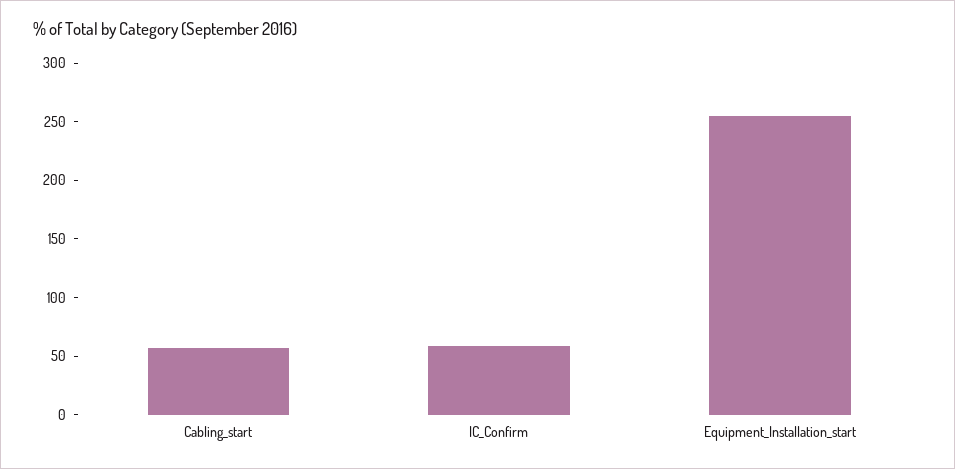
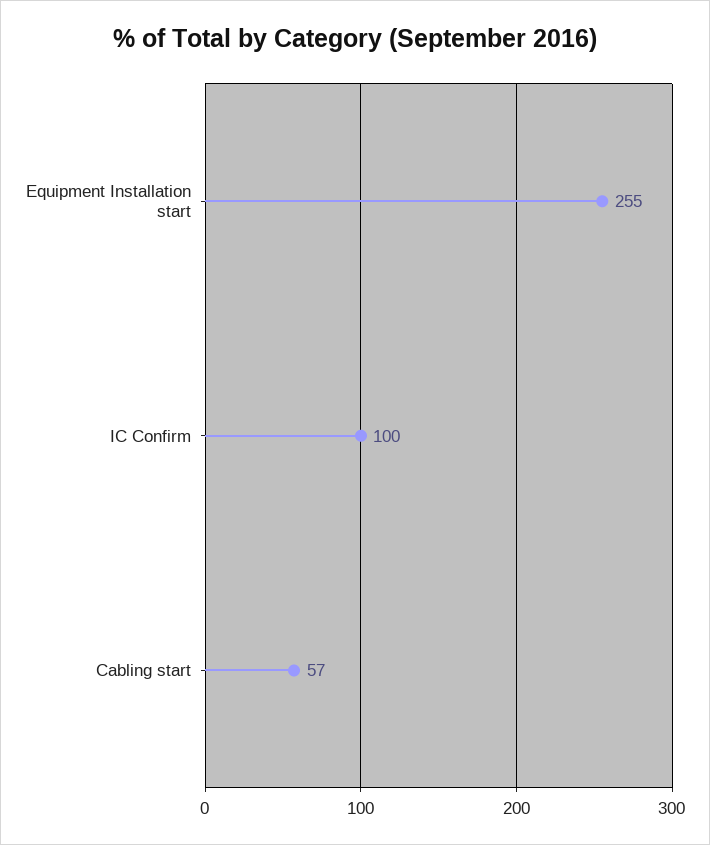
IC_Confirm: 60 -> 100

